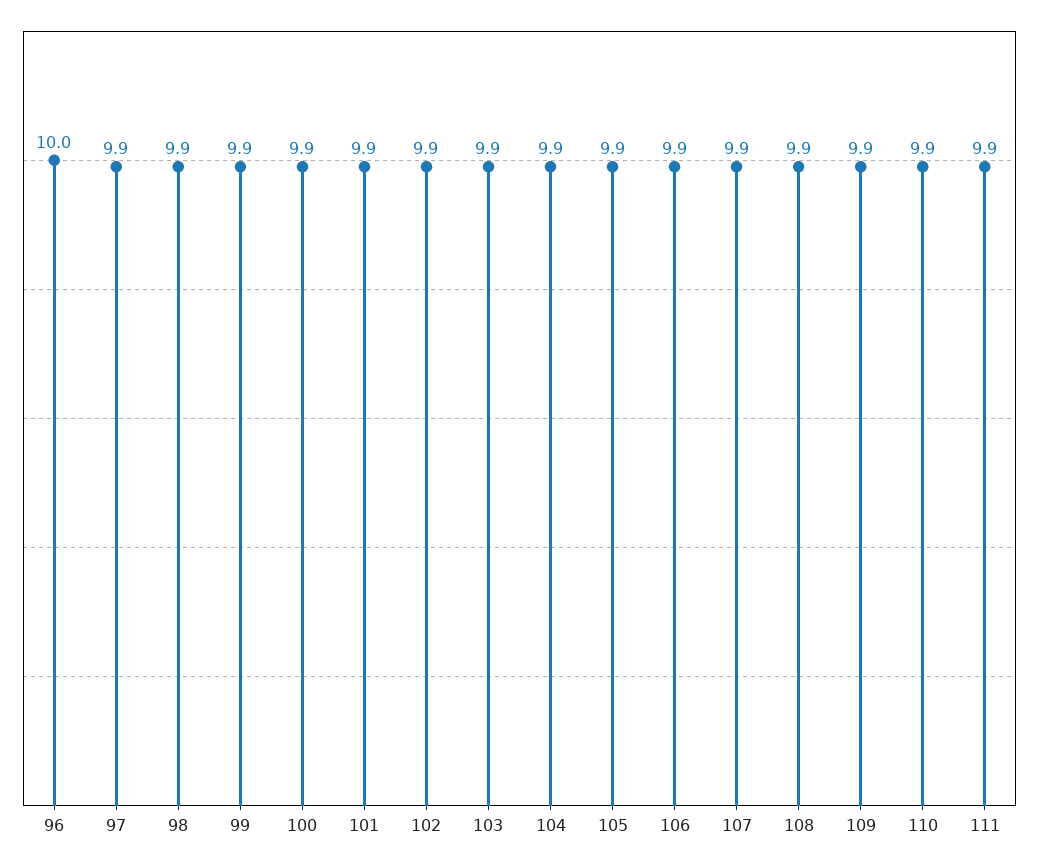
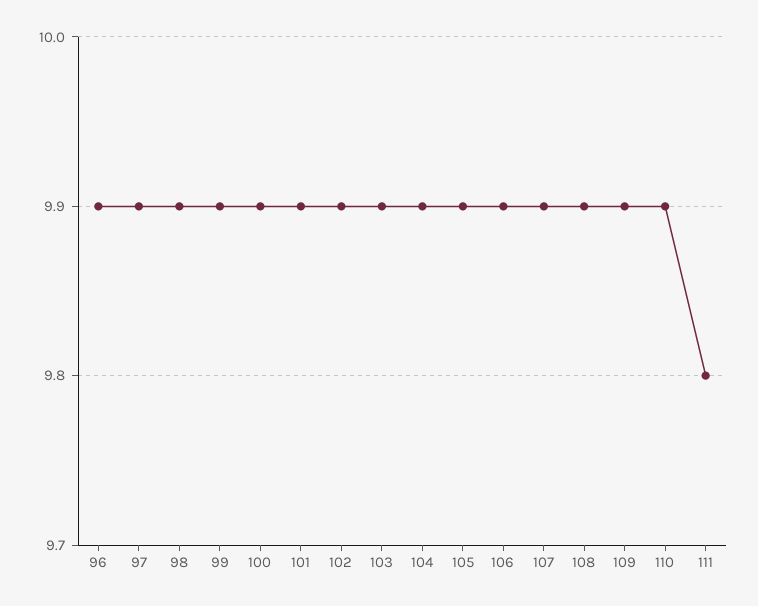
96: 10 -> 9.9
111: 9.9 -> 9.8

